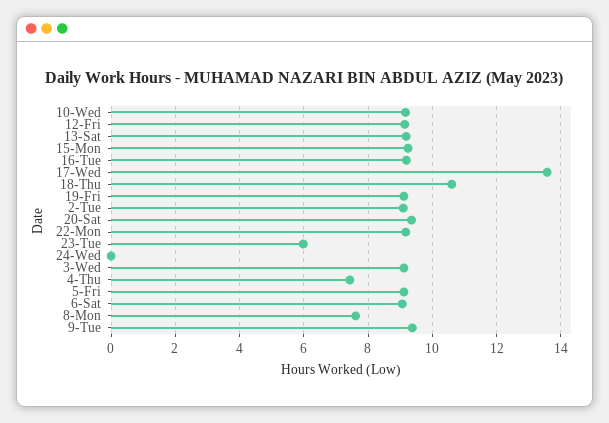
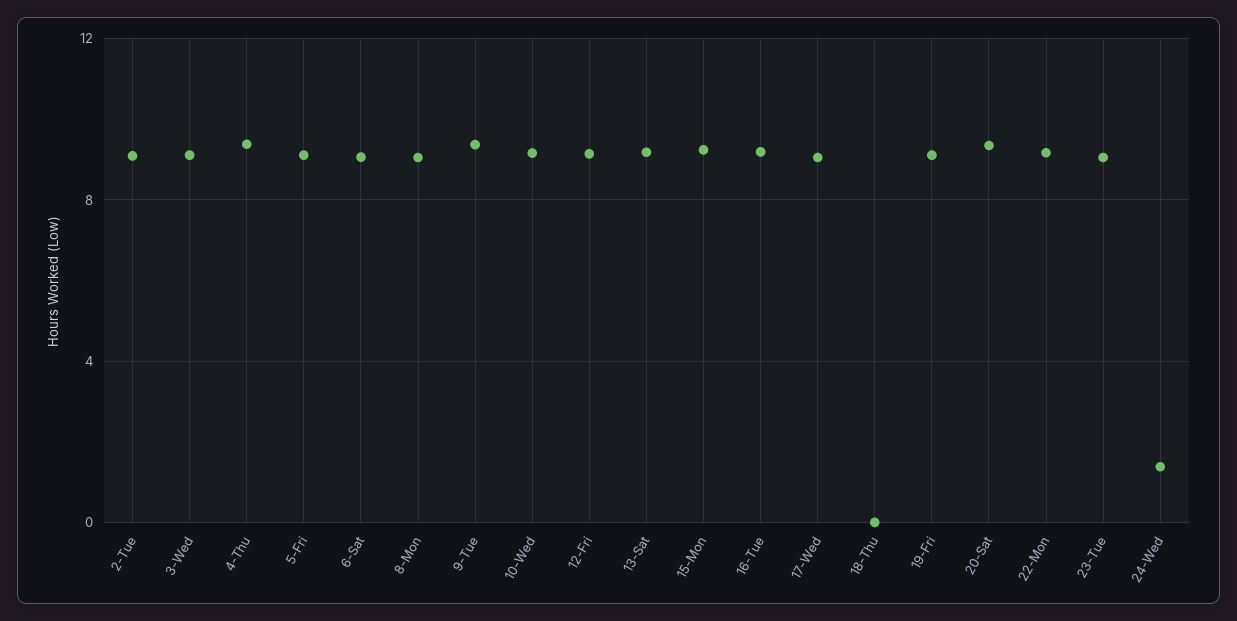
17-Wed: 13.6 -> 9
18-Thu: 10.6 -> 0
23-Tue: 6 -> 9
24-Wed: 0 -> 1.5
4-Thu: 7.4 -> 9.5
8-Mon: 7.6 -> 9

